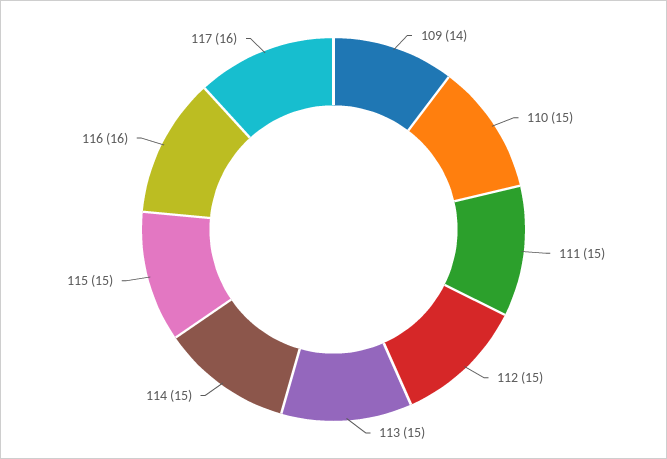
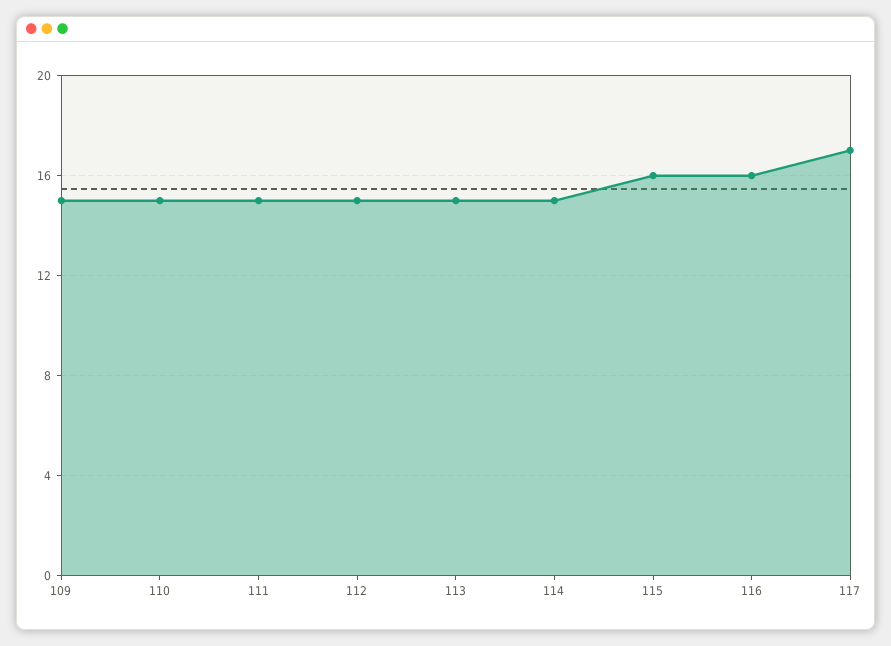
109: 14 -> 15
115: 15 -> 16
117: 16 -> 17

